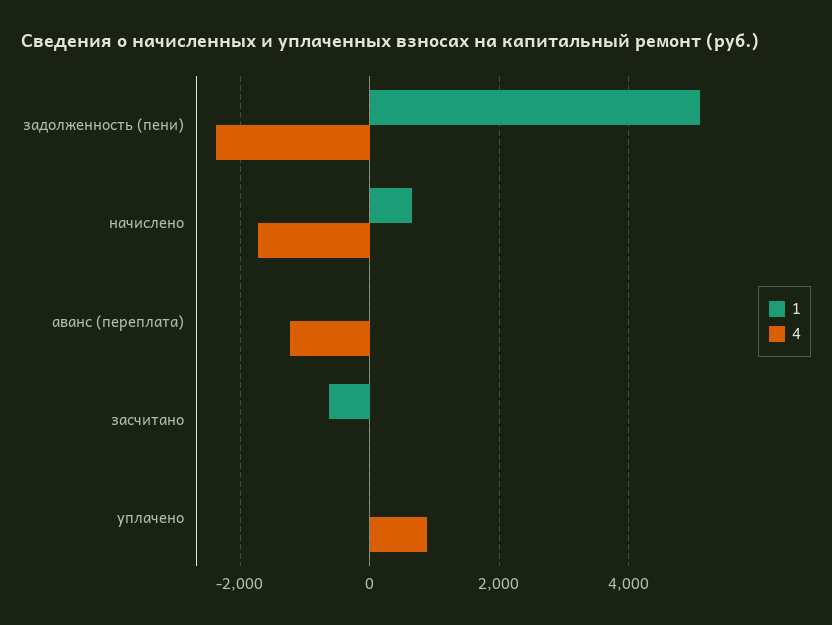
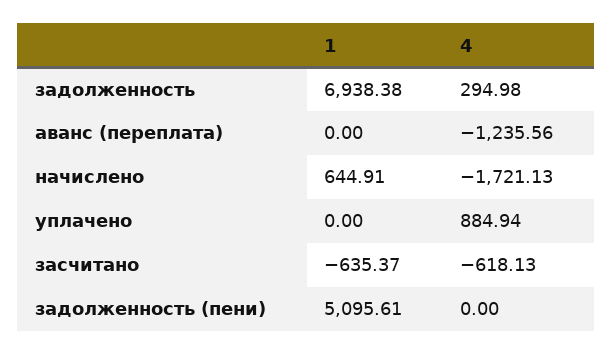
4, задолженность (пени): -2400 -> 0
4, засчитано: 0 -> -618.13
1, задолженность: none -> 6938.38
4, задолженность: none -> 294.98

